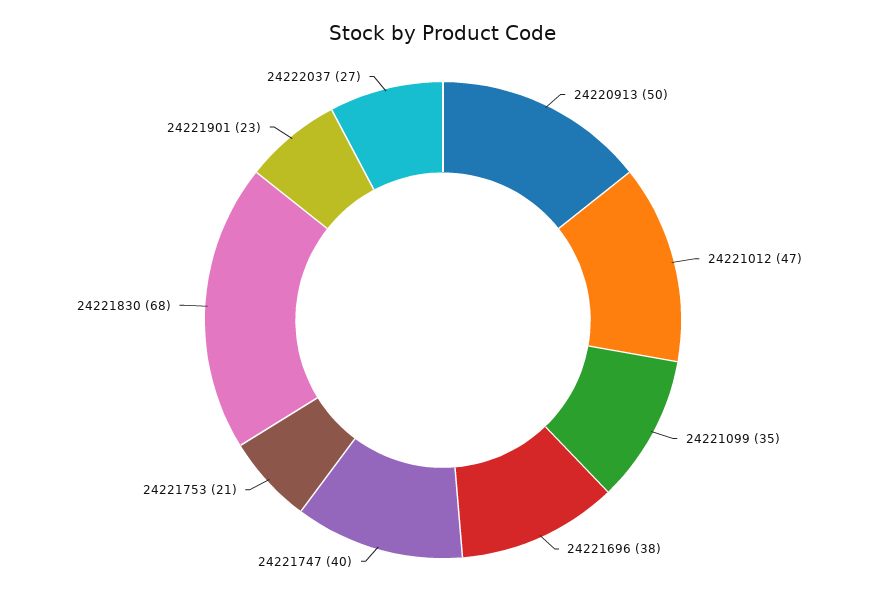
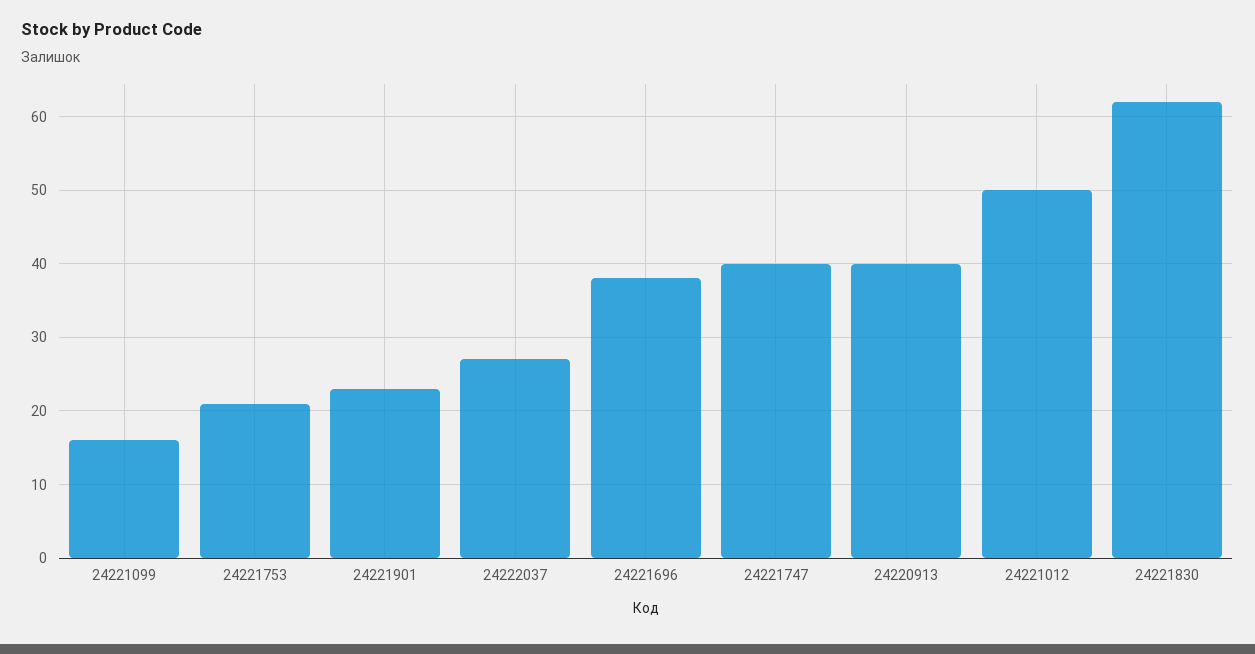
24220913: 50 -> 40
24221012: 47 -> 50
24221099: 35 -> 16
24221830: 68 -> 62

